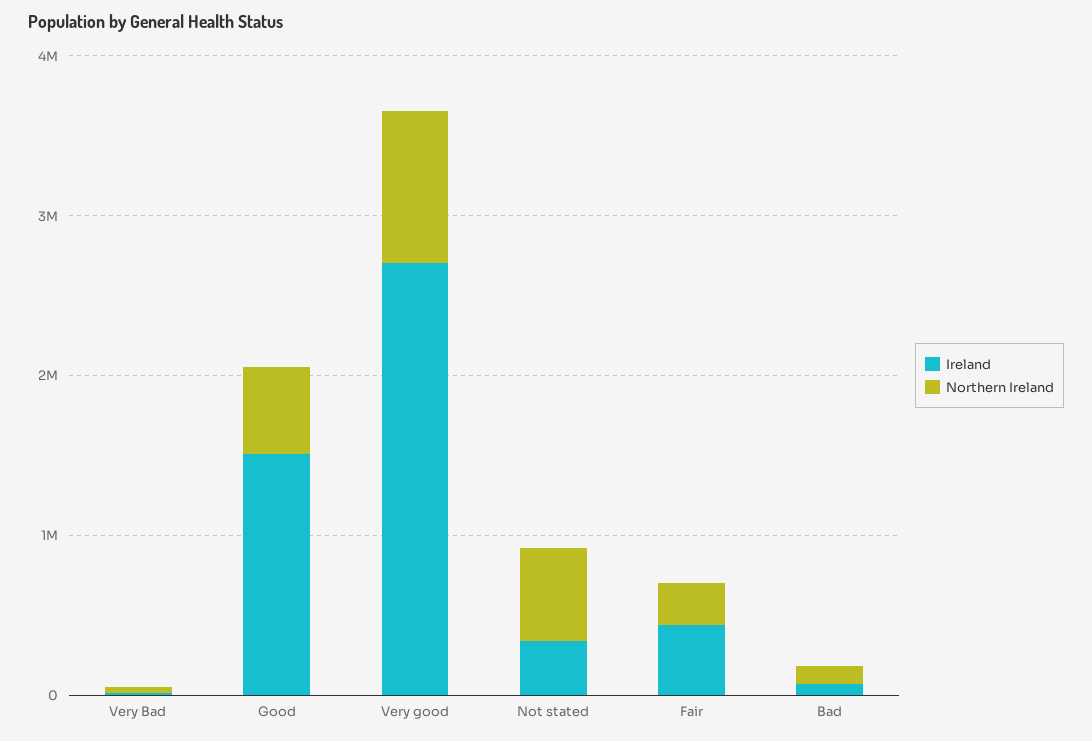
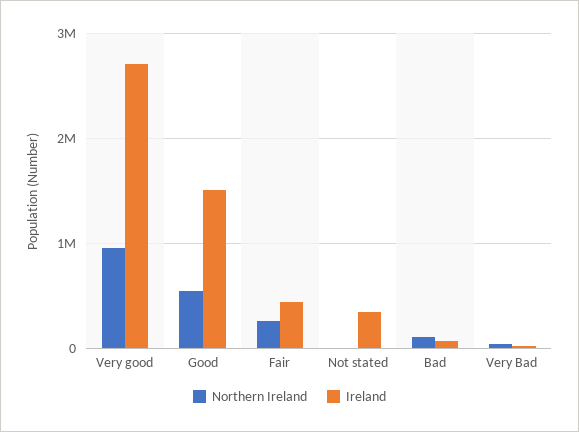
Northern Ireland, Not stated: 600000 -> 0

